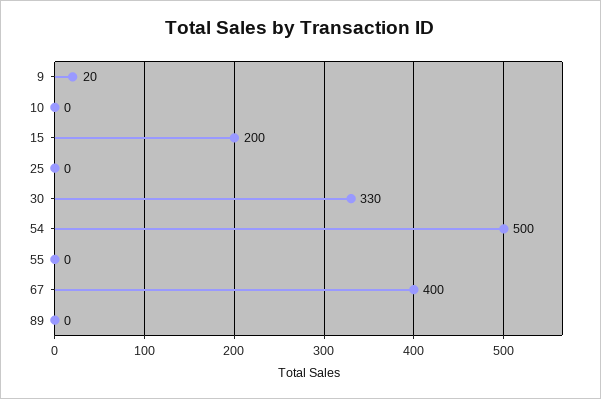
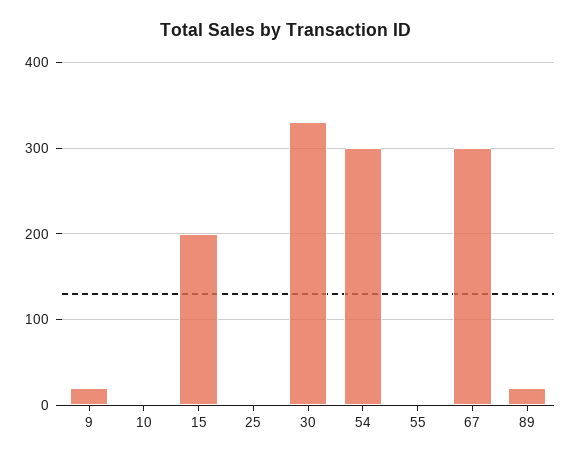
54: 500 -> 300
67: 400 -> 300
89: 0 -> 20

